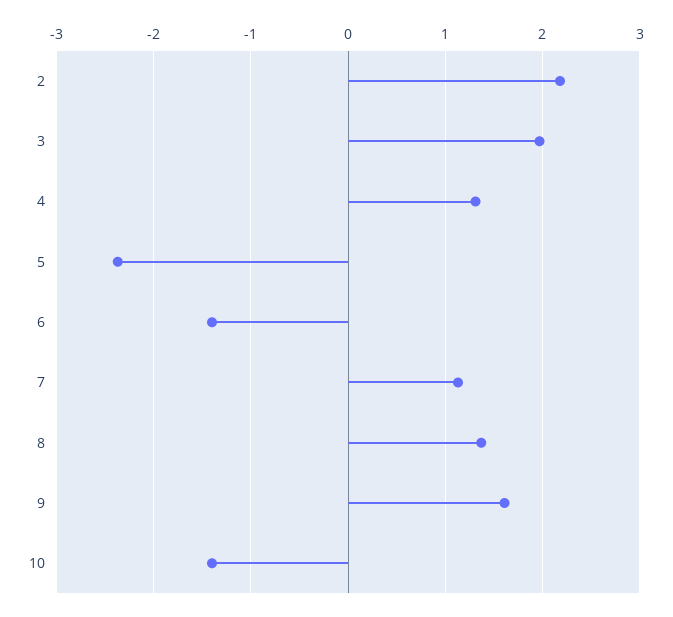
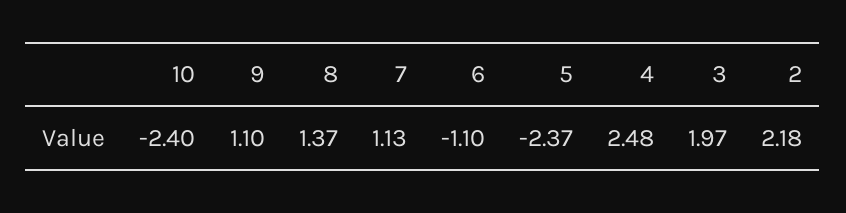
4: 1.3 -> 2.48
6: -1.4 -> -1.1
9: 1.6 -> 1.1
10: -1.4 -> -2.4

